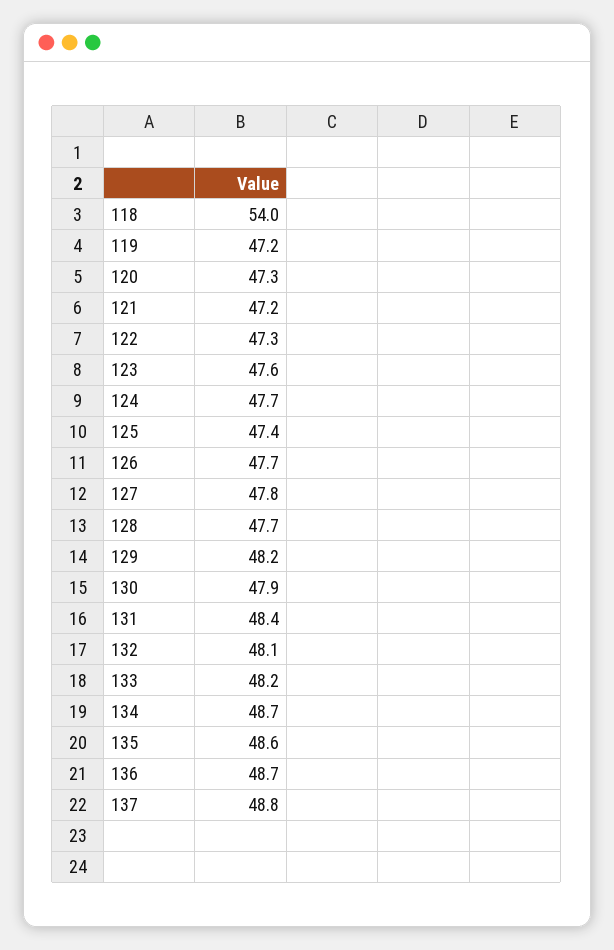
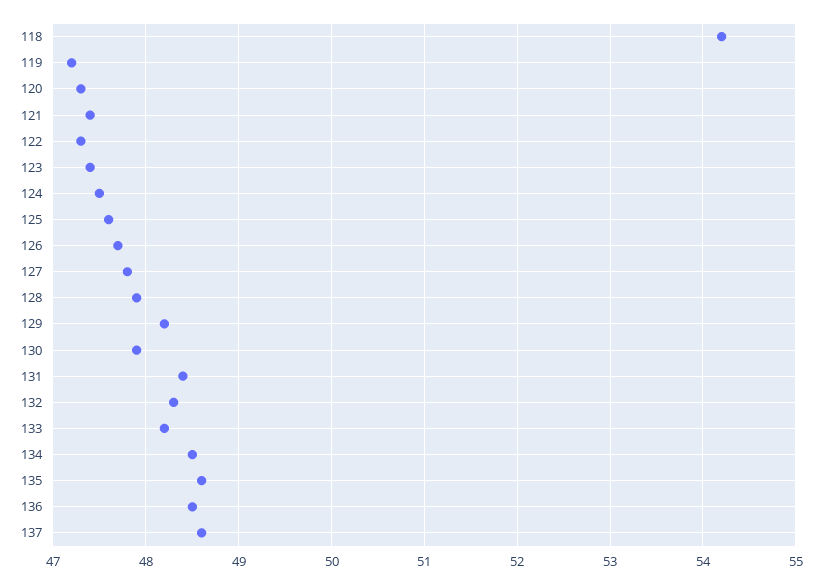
118: 54 -> 54.2
121: 47.2 -> 47.4
123: 47.6 -> 47.4
124: 47.7 -> 47.5
125: 47.4 -> 47.6
128: 47.7 -> 47.9
132: 48.1 -> 48.3
134: 48.7 -> 48.5
136: 48.7 -> 48.5
137: 48.8 -> 48.6

